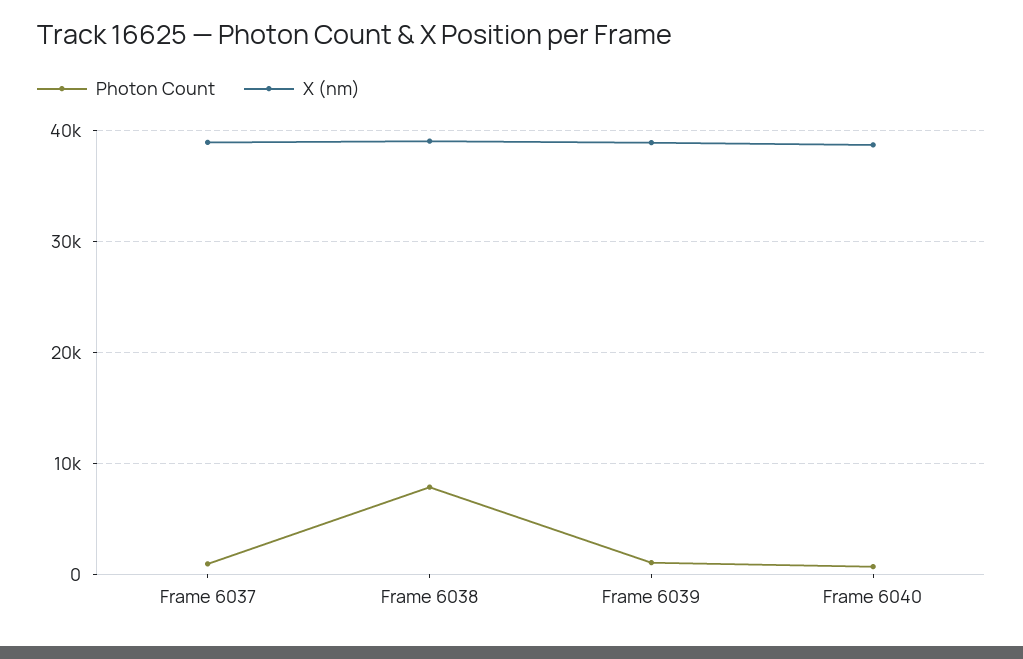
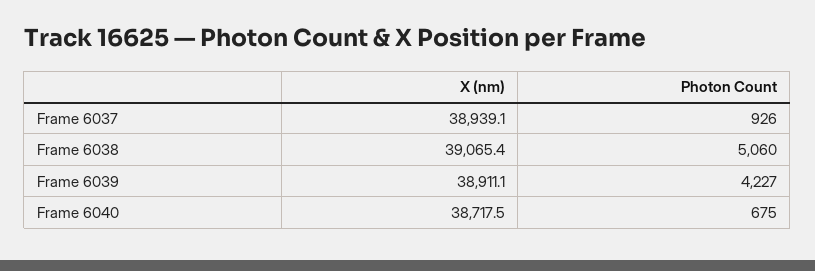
Photon Count, Frame 6038: 8000 -> 5060
Photon Count, Frame 6039: 1000 -> 4227

